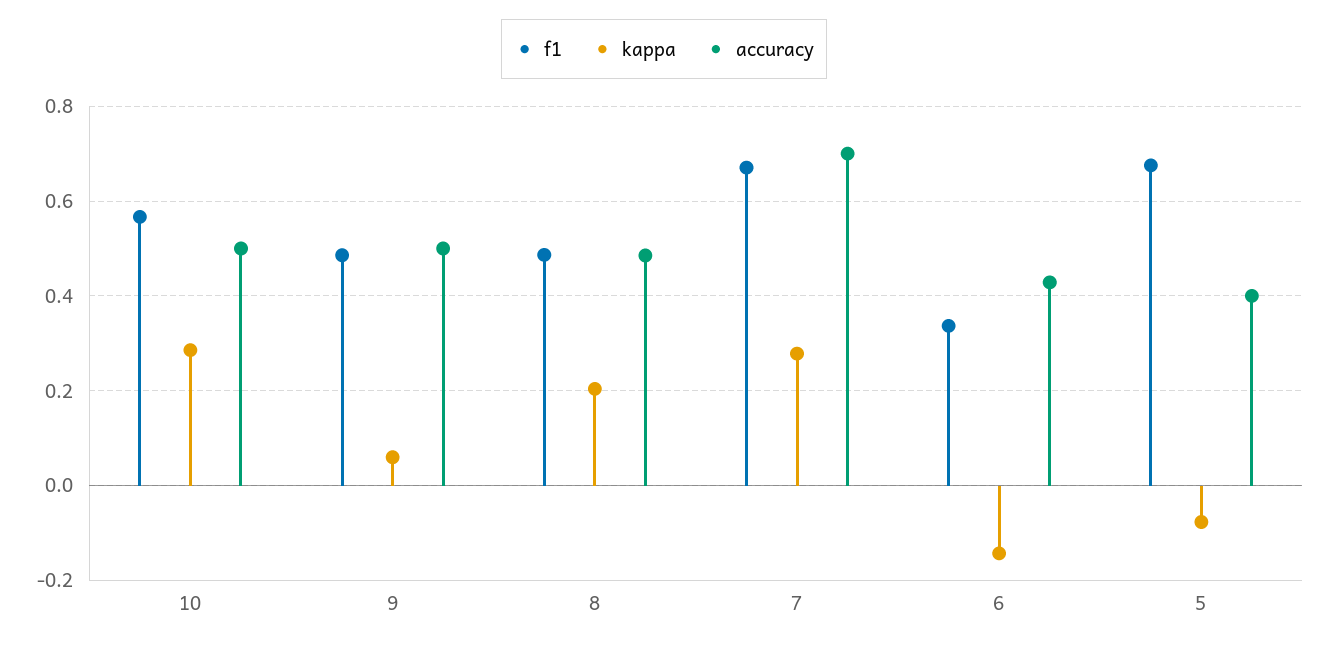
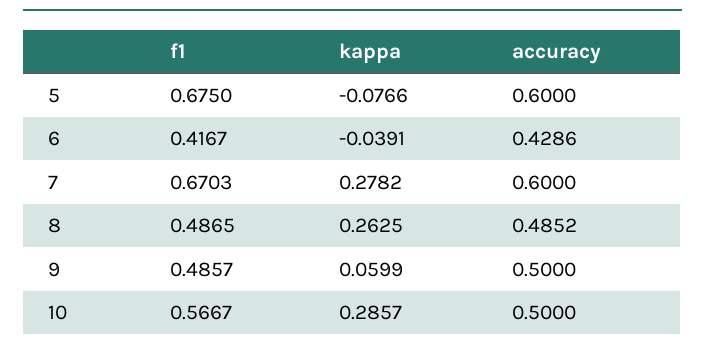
kappa, 8: 0.2 -> 0.2625
accuracy, 7: 0.7 -> 0.6
f1, 6: 0.34 -> 0.4167
kappa, 6: -0.14 -> -0.0391
accuracy, 5: 0.4 -> 0.6

